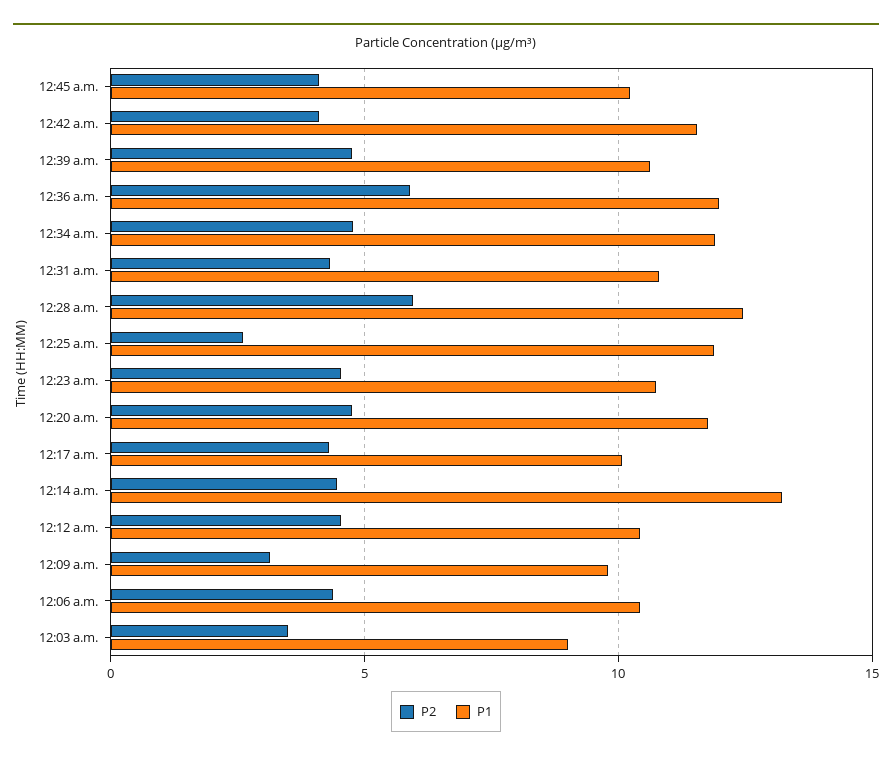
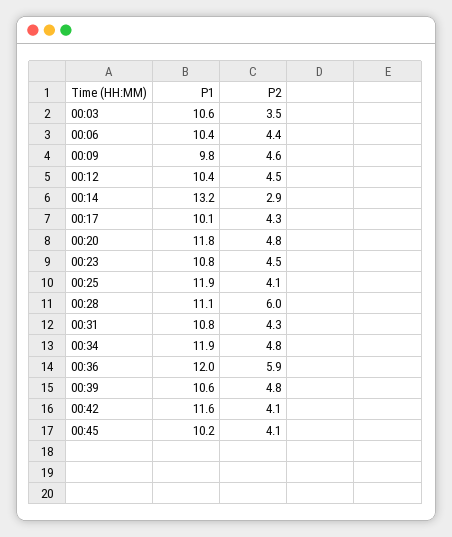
P1, 12:28 a.m.: 12.5 -> 11.1
P2, 12:25 a.m.: 2.5 -> 4.1
P2, 12:14 a.m.: 4.5 -> 2.9
P2, 12:09 a.m.: 3 -> 4.6
P1, 12:03 a.m.: 9 -> 10.6

